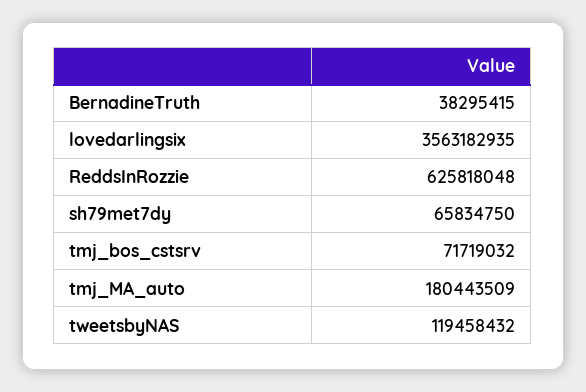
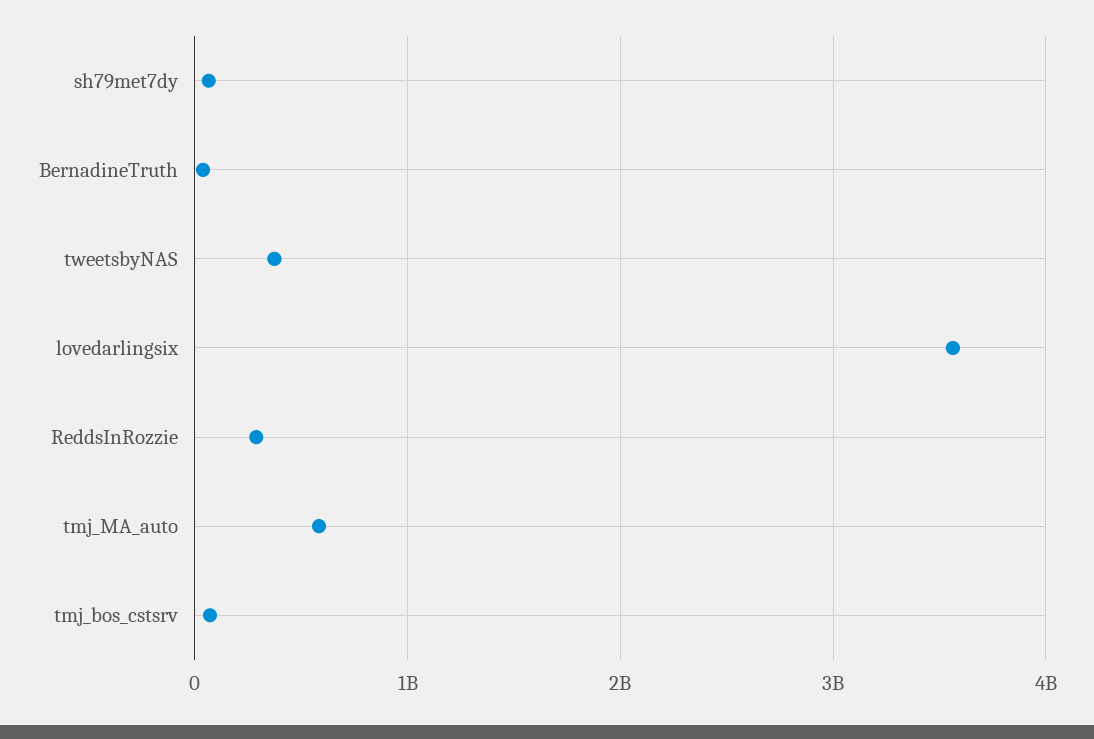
ReddsInRozzie: 625818048 -> 300000000
tmj_MA_auto: 180443509 -> 600000000
tweetsbyNAS: 119458432 -> 400000000

